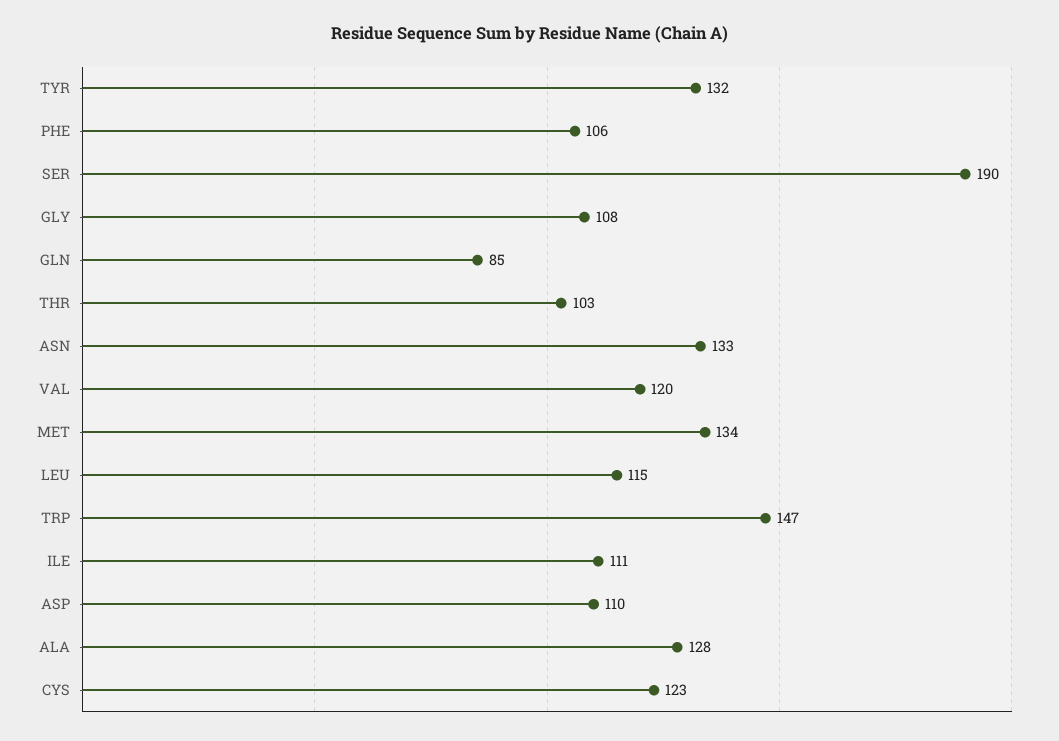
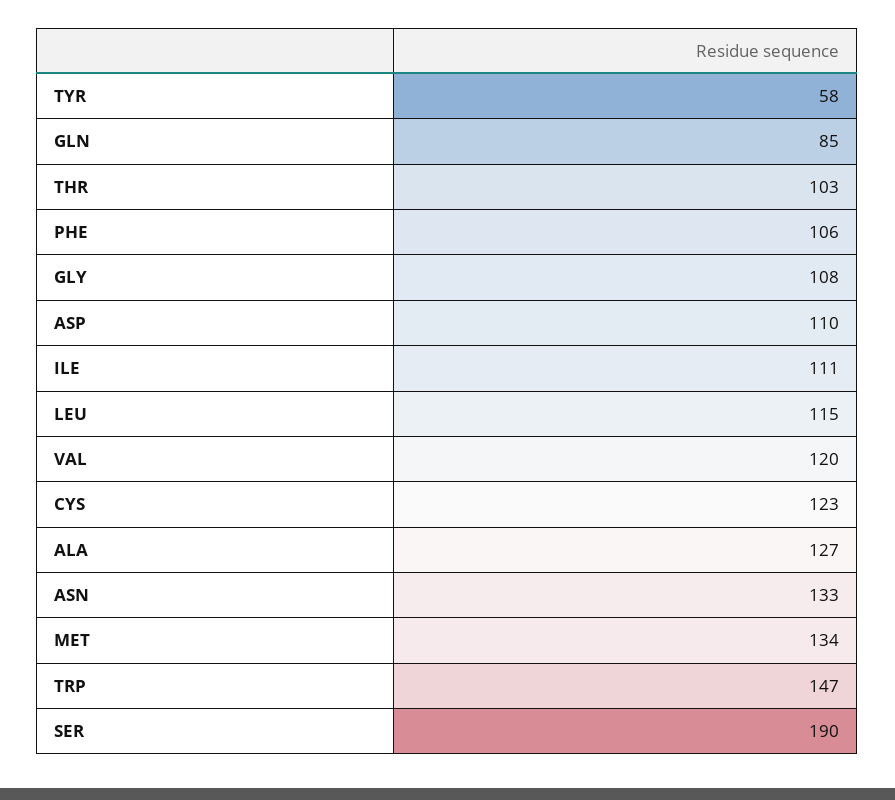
TYR: 132 -> 58
ALA: 128 -> 127

